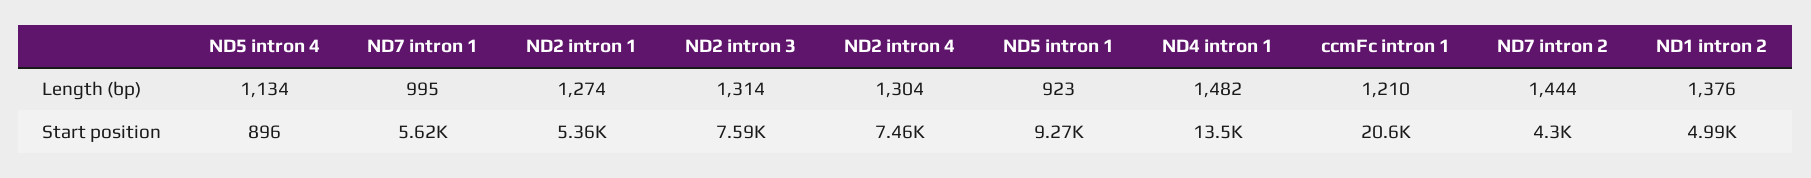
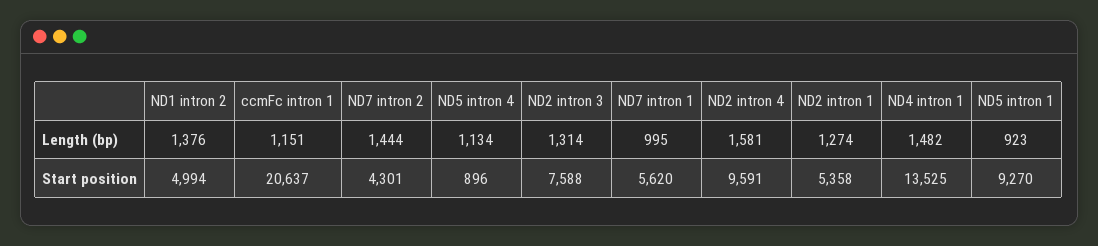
ND2 intron 4, Length (bp): 1304 -> 1581
ccmFc intron 1, Length (bp): 1210 -> 1151
ND2 intron 4, Start position: 7460 -> 9591

